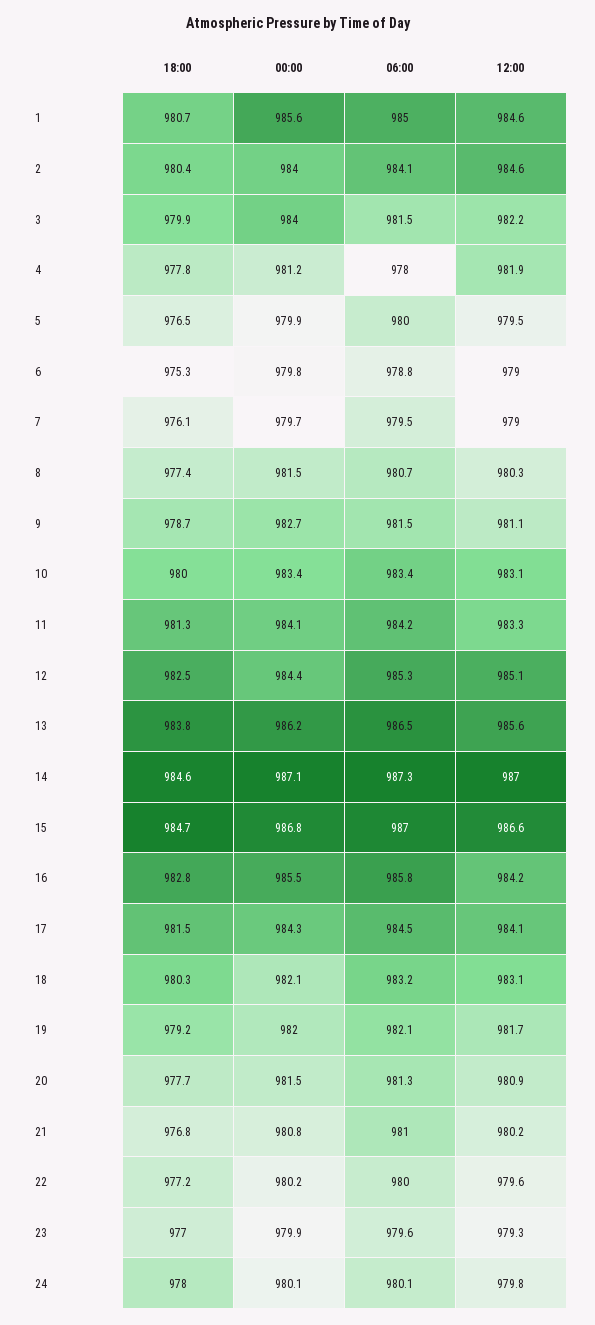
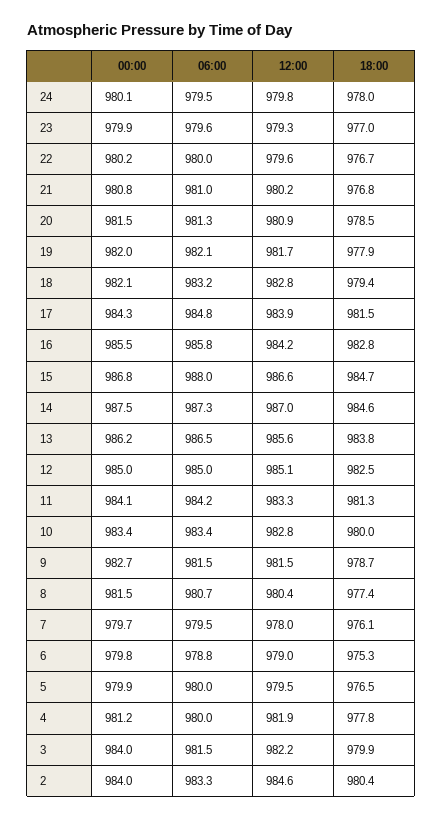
18:00, 1: 980.7 -> none
00:00, 1: 985.6 -> none
06:00, 1: 985 -> none
12:00, 1: 984.6 -> none
06:00, 2: 984.1 -> 983.3
06:00, 4: 978 -> 980
12:00, 7: 979 -> 978
12:00, 8: 980.3 -> 980.4
12:00, 9: 981.1 -> 981.5
12:00, 10: 983.1 -> 982.8
00:00, 12: 984.4 -> 985
06:00, 12: 985.3 -> 985
00:00, 14: 987.1 -> 987.5
06:00, 15: 987 -> 988
06:00, 17: 984.5 -> 984.8
12:00, 17: 984.1 -> 983.9
18:00, 18: 980.3 -> 979.4
12:00, 18: 983.1 -> 982.8
18:00, 19: 979.2 -> 977.9
18:00, 20: 977.7 -> 978.5
18:00, 22: 977.2 -> 976.7
06:00, 24: 980.1 -> 979.5

